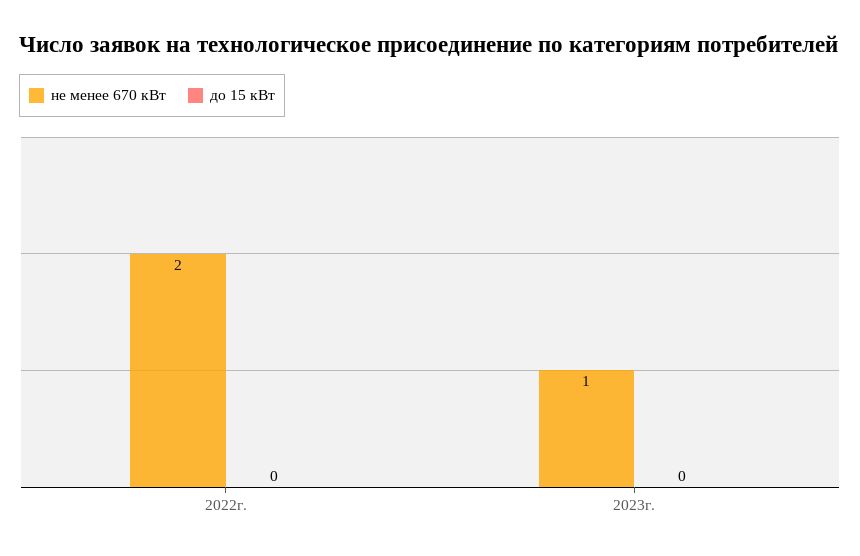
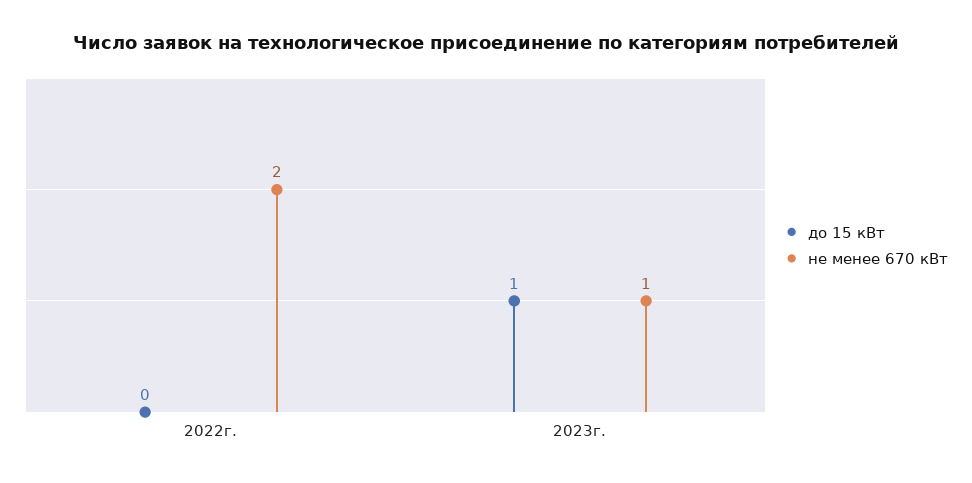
до 15 кВт, 2023г.: 0 -> 1

